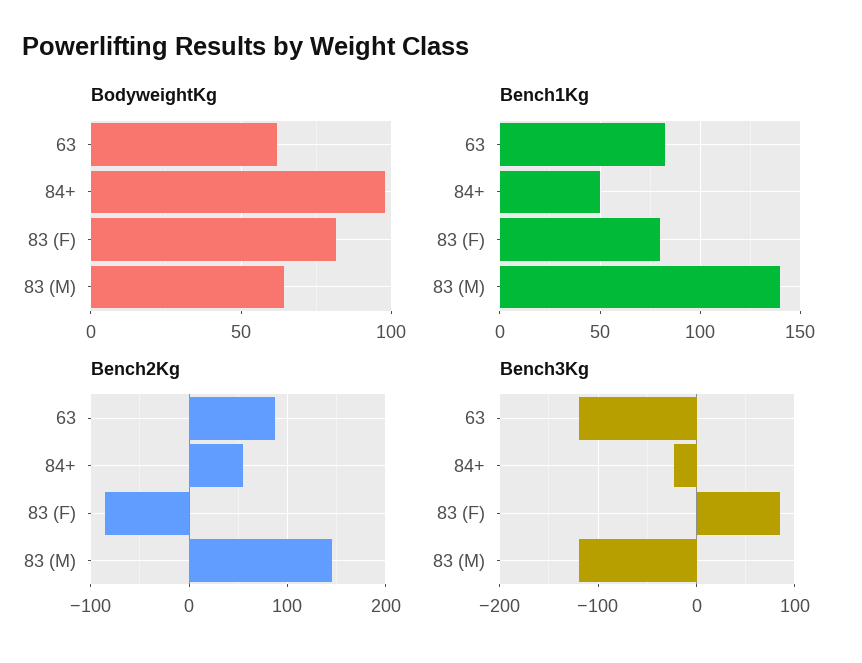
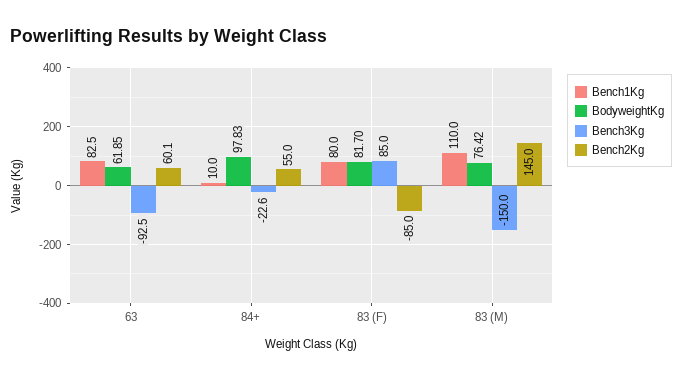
BodyweightKg, 83 (M): 65 -> 76.42
Bench1Kg, 84+: 50 -> 10
Bench1Kg, 83 (M): 140 -> 110
Bench2Kg, 63: 90 -> 60.1
Bench3Kg, 63: -120 -> -92.5
Bench3Kg, 83 (M): -120 -> -150

